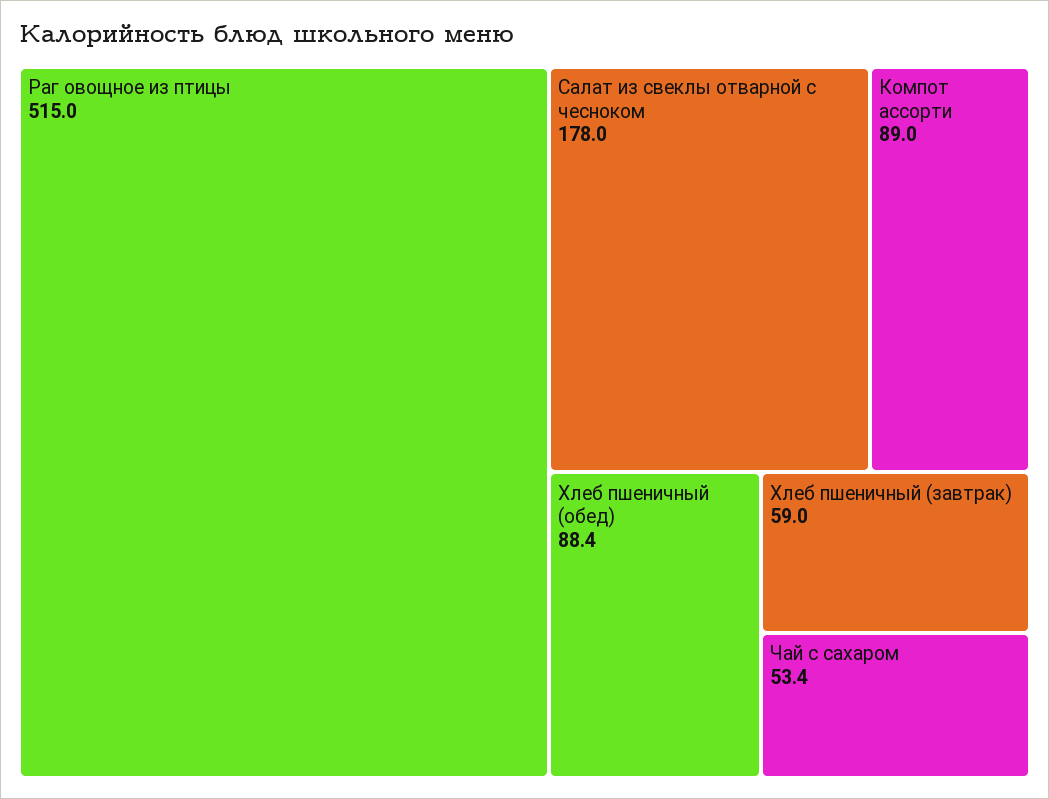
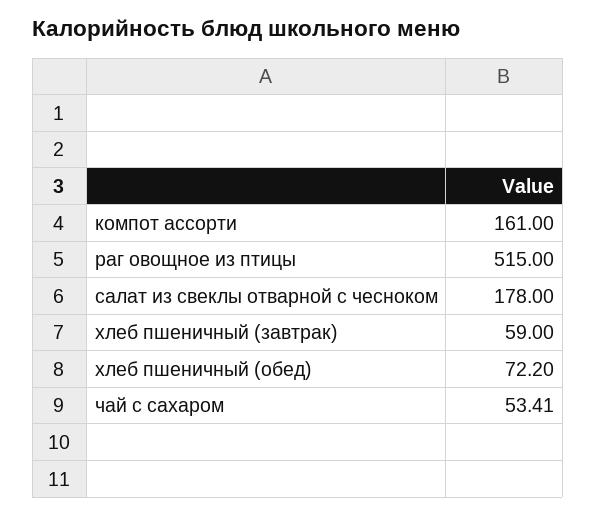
Компот ассорти: 89 -> 161
Хлеб пшеничный (обед): 88.4 -> 72.2

